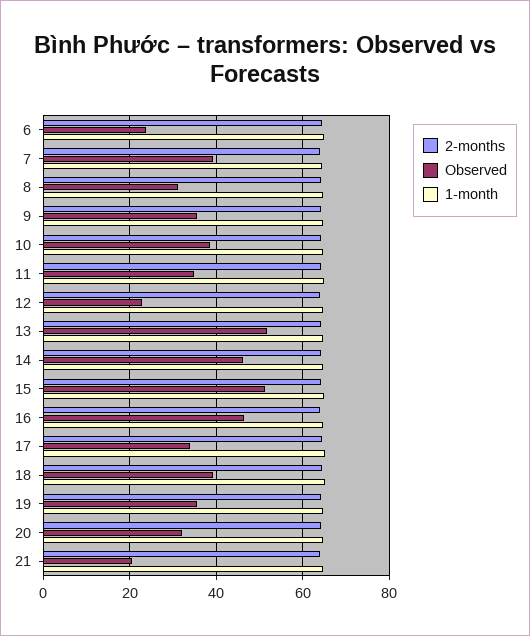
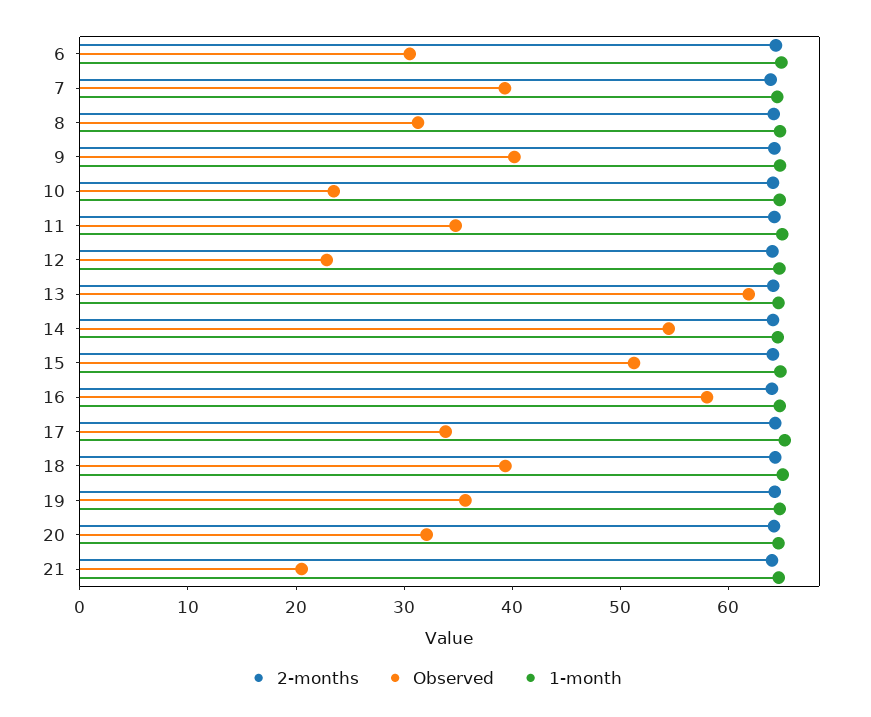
Observed, 6: 24 -> 30
Observed, 9: 36 -> 40
Observed, 10: 38 -> 24
Observed, 13: 52 -> 62
Observed, 14: 46 -> 54
Observed, 16: 46 -> 58

